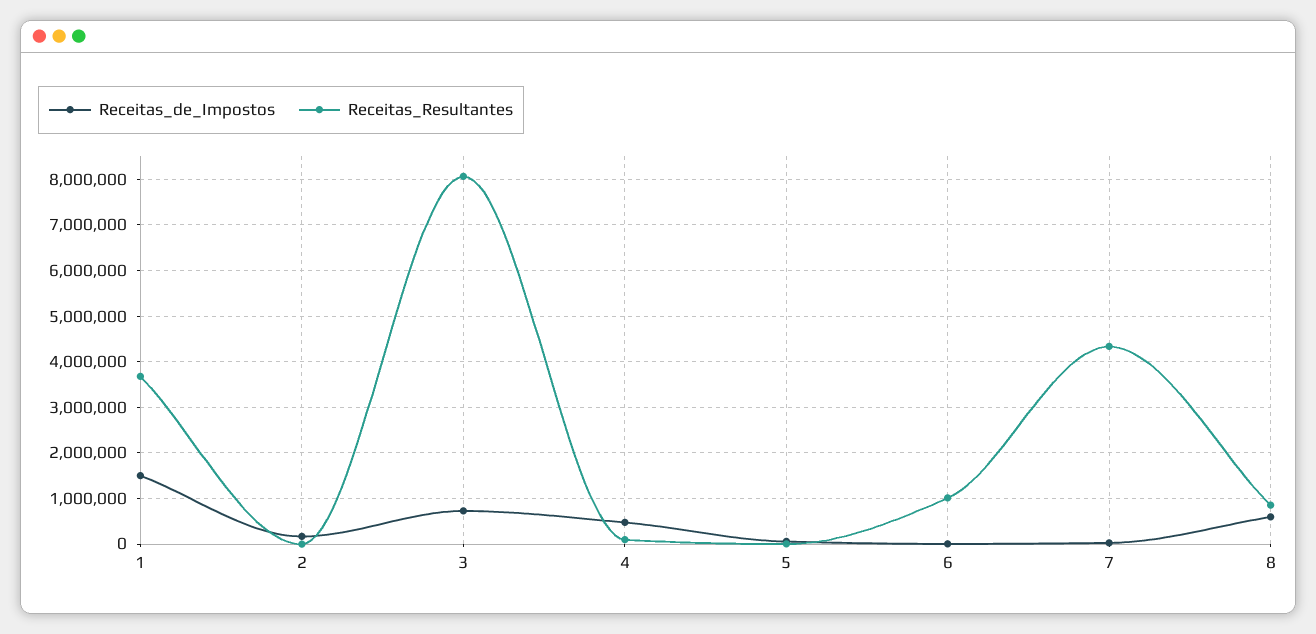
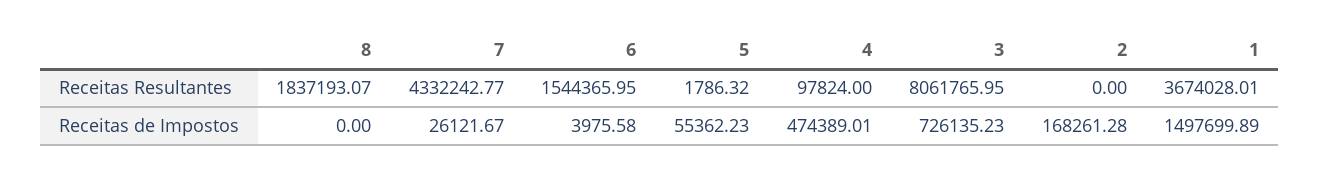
Receitas_Resultantes, 6: 1000000 -> 1544365.95
Receitas_de_Impostos, 8: 600000 -> 0
Receitas_Resultantes, 8: 800000 -> 1837193.07

